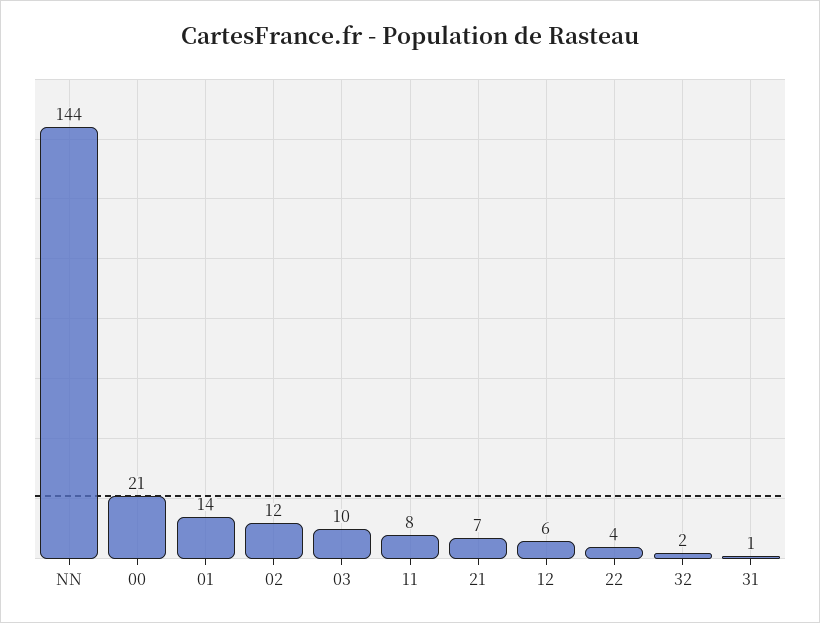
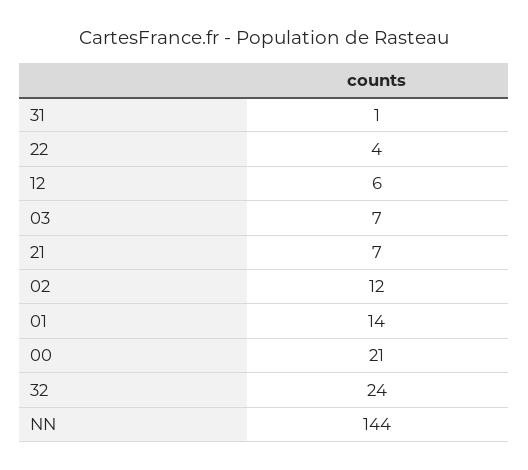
03: 10 -> 7
11: 8 -> none
32: 2 -> 24

